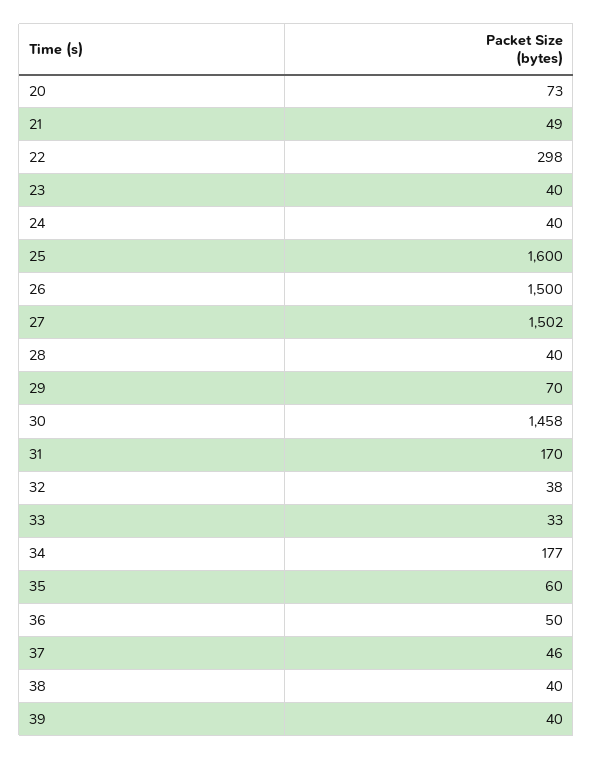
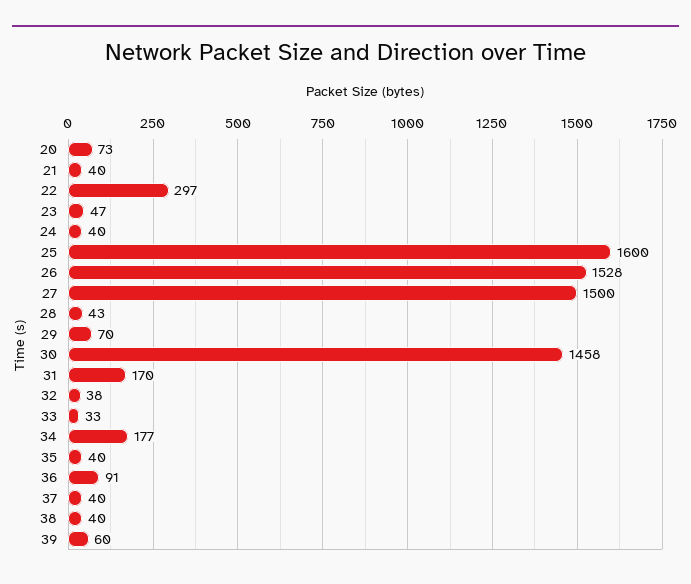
21: 49 -> 40
22: 298 -> 297
23: 40 -> 47
26: 1500 -> 1528
27: 1502 -> 1500
28: 40 -> 43
35: 60 -> 40
36: 50 -> 91
37: 46 -> 40
39: 40 -> 60

